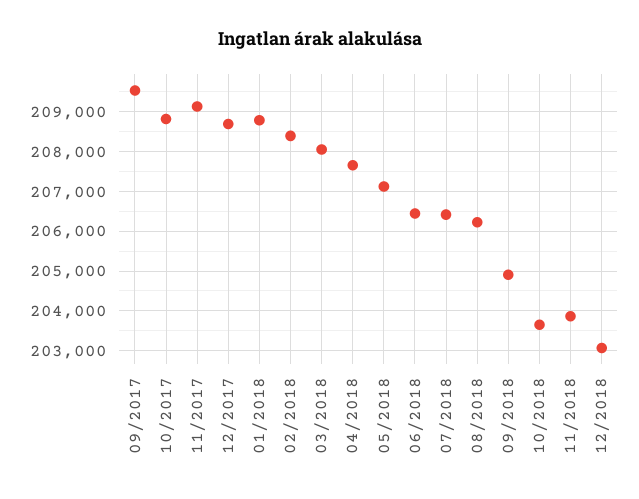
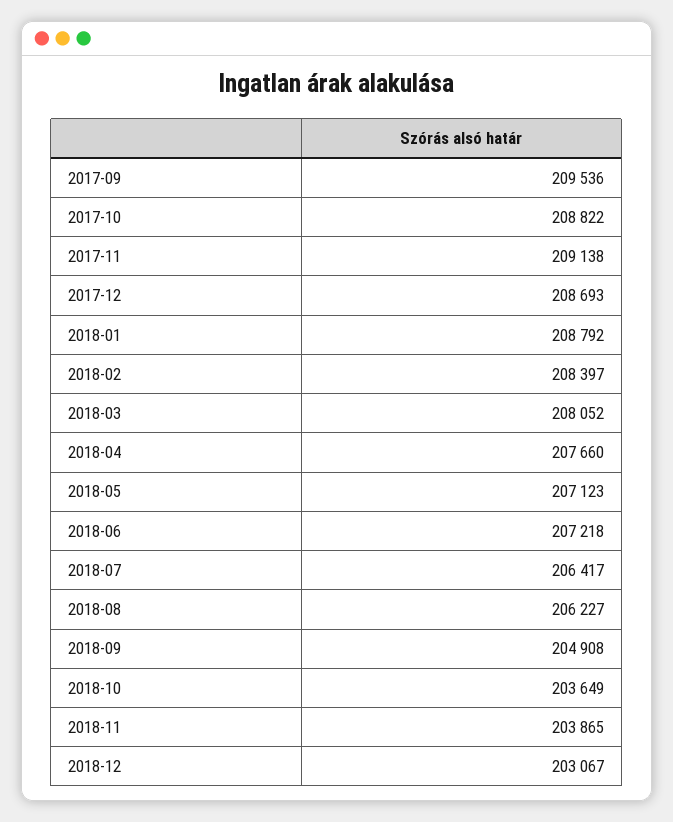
06/2018: 206400 -> 207218

